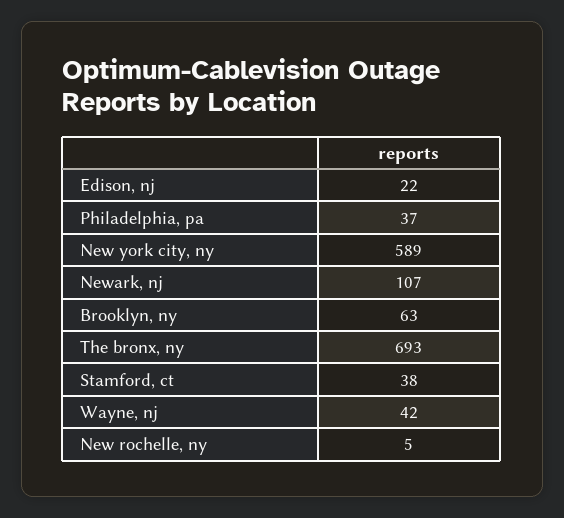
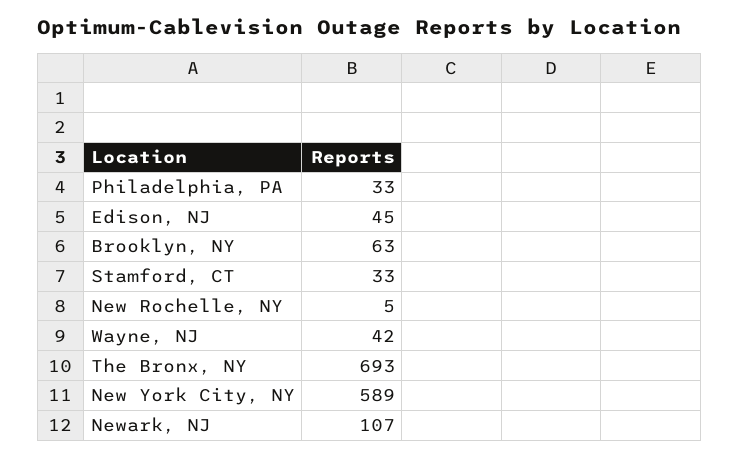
Edison, nj: 22 -> 45
Philadelphia, pa: 37 -> 33
Stamford, ct: 38 -> 33

